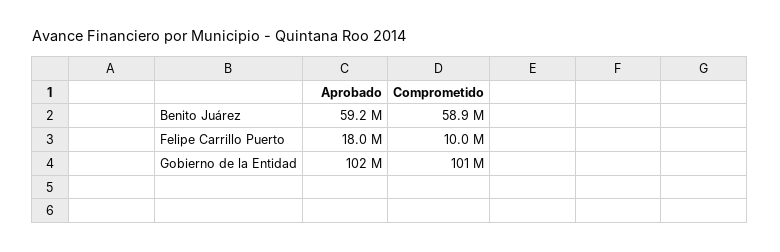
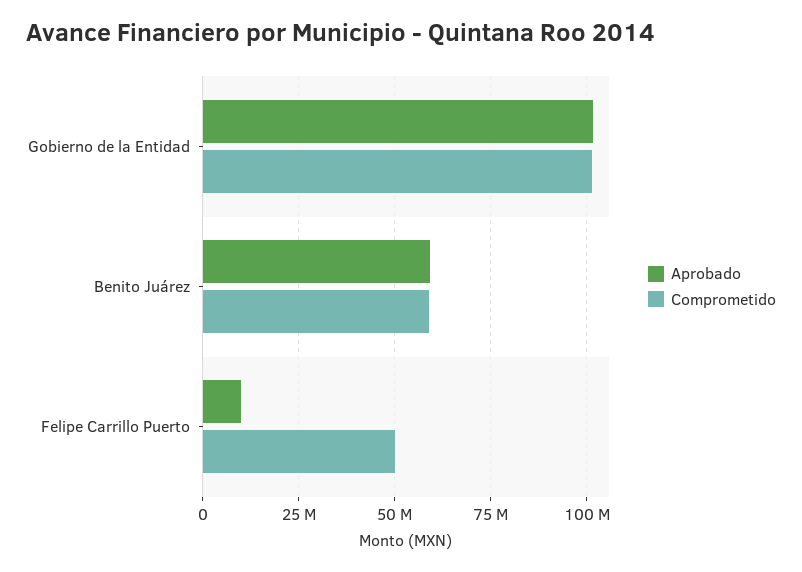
Aprobado, Felipe Carrillo Puerto: 18000000 -> 10000000
Comprometido, Felipe Carrillo Puerto: 10000000 -> 50000000

